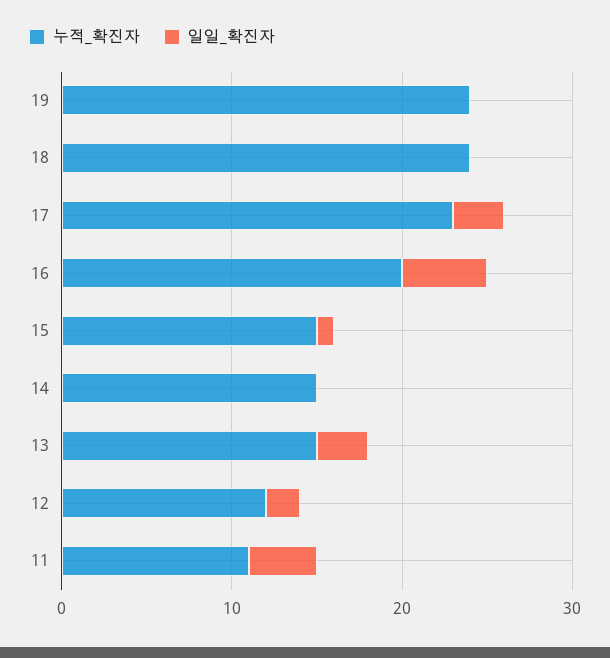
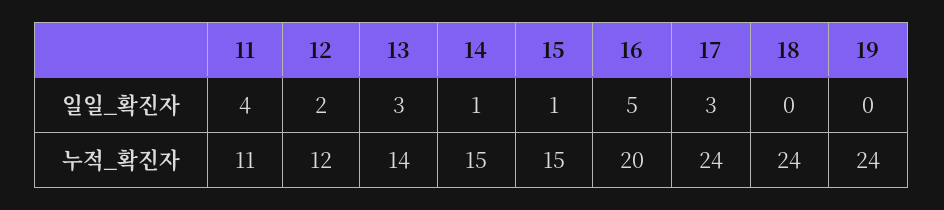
누적_확진자, 17: 23 -> 24
일일_확진자, 14: 0 -> 1
누적_확진자, 13: 15 -> 14

